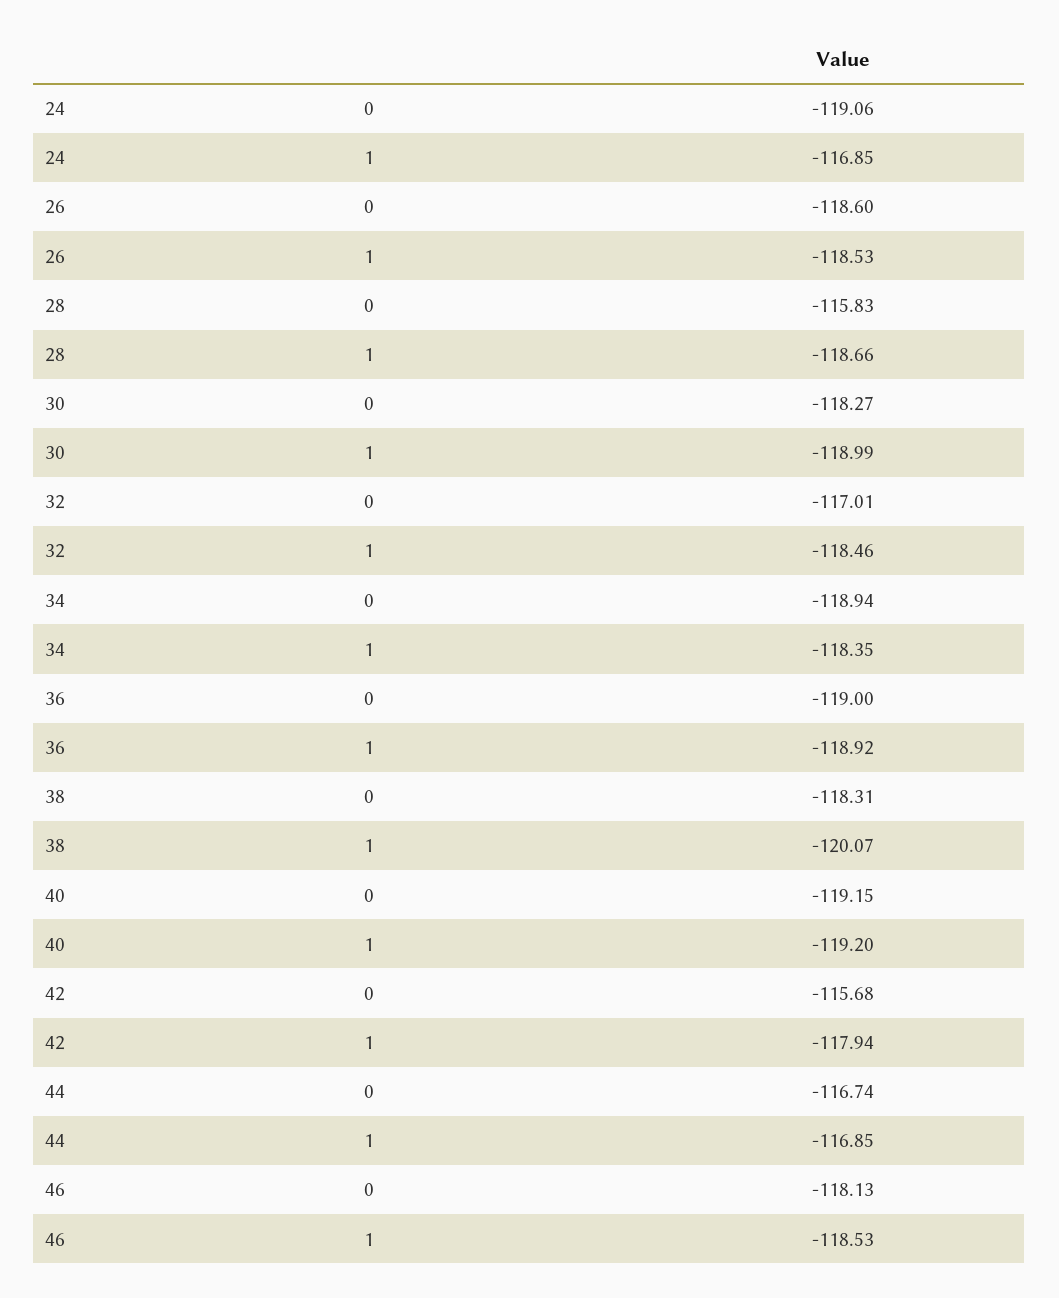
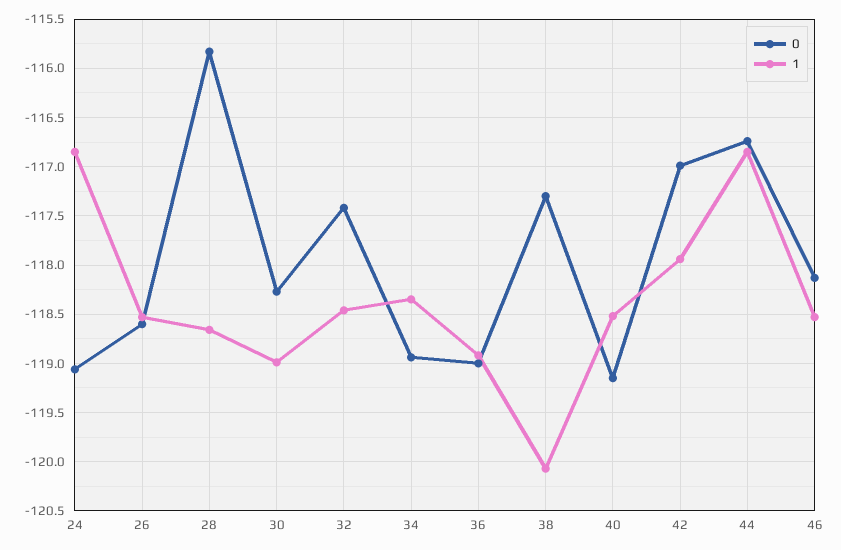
0, 32: -117.01 -> -117.4
0, 38: -118.31 -> -117.3
1, 40: -119.2 -> -118.5
0, 42: -115.68 -> -117

